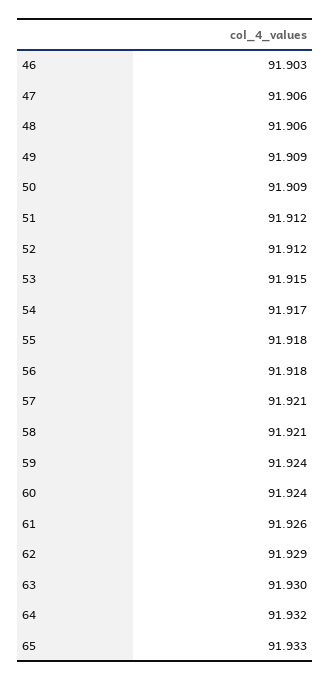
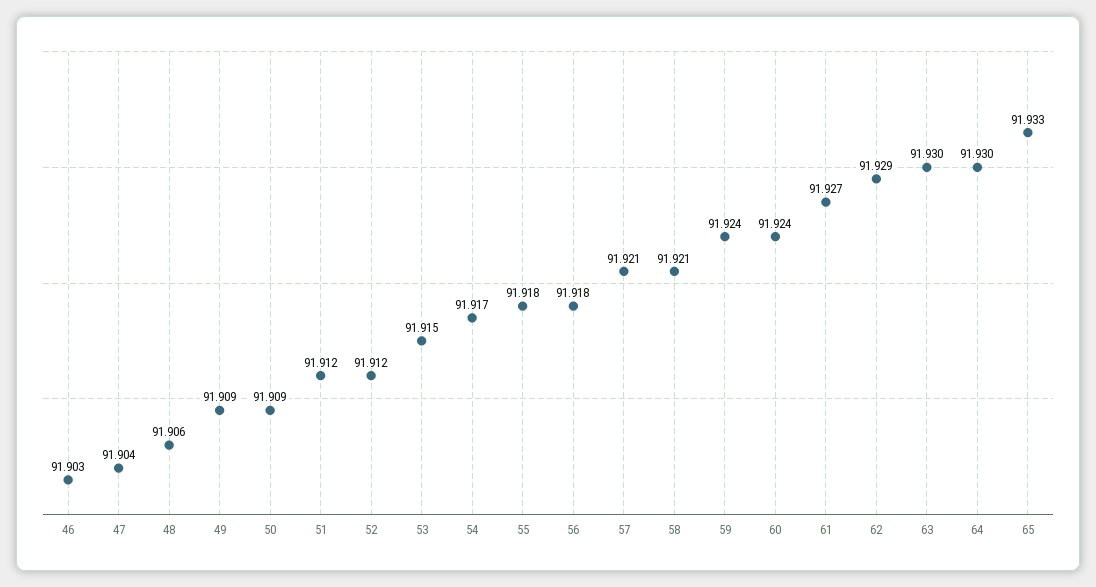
47: 91.906 -> 91.904
61: 91.926 -> 91.927
64: 91.932 -> 91.93

